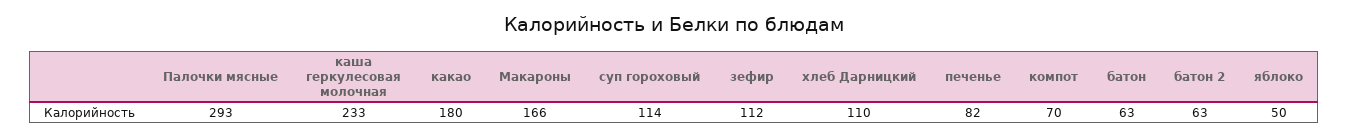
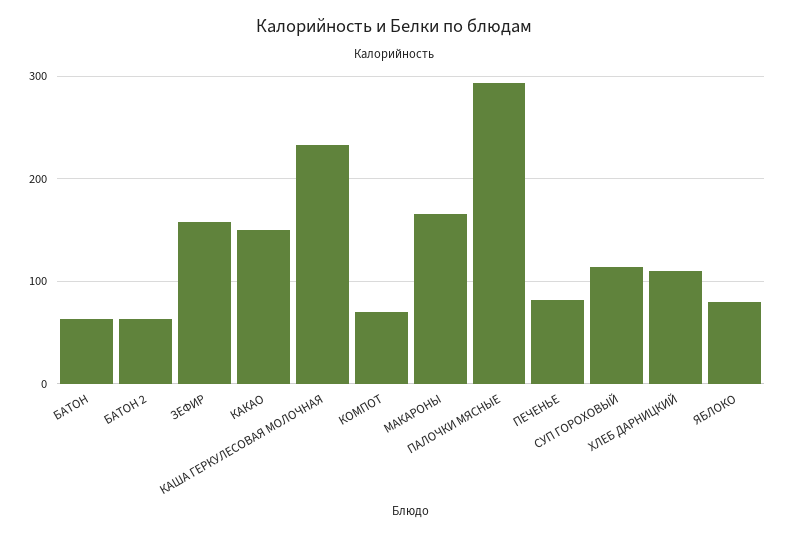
какао: 180 -> 150
зефир: 112 -> 160
яблоко: 50 -> 80

